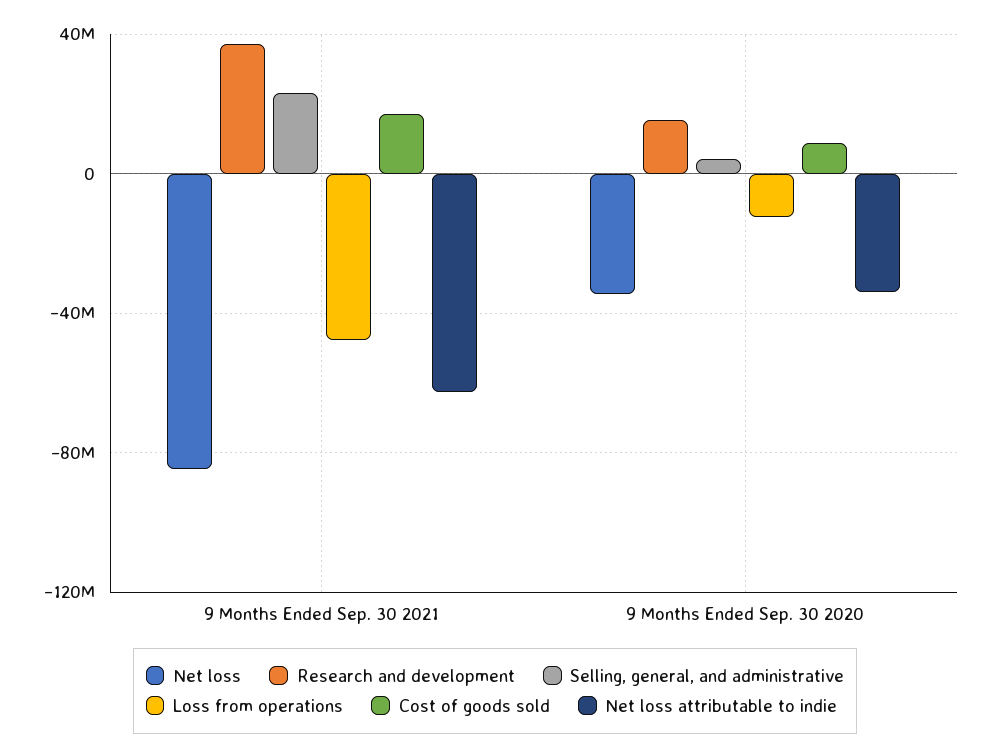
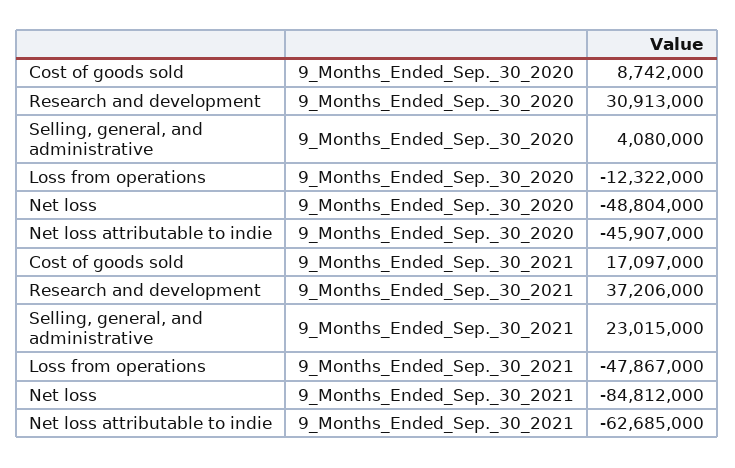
Net loss, 9 Months Ended Sep. 30 2020: -35000000 -> -48804000
Research and development, 9 Months Ended Sep. 30 2020: 15000000 -> 30913000
Net loss attributable to indie, 9 Months Ended Sep. 30 2020: -35000000 -> -45907000

